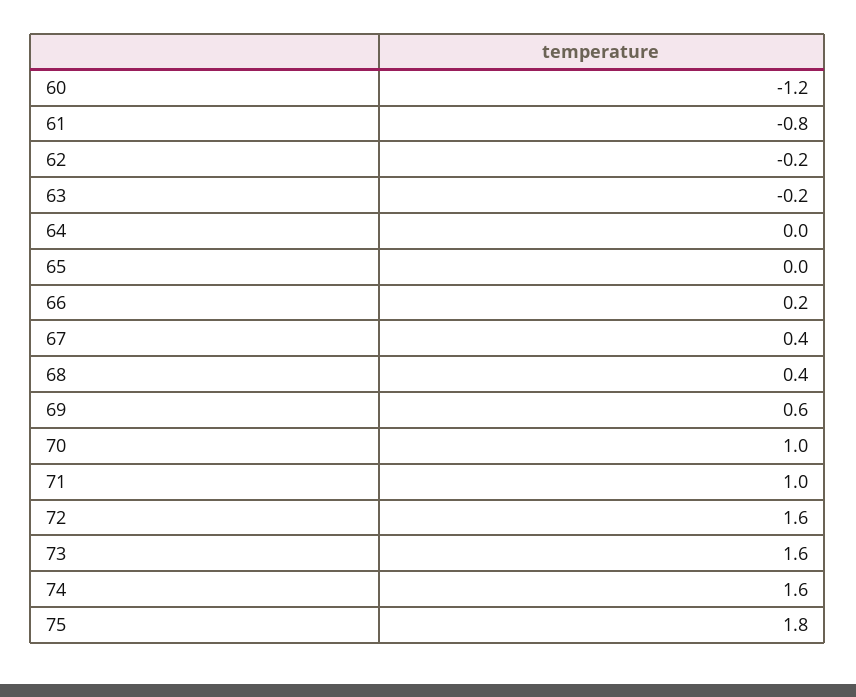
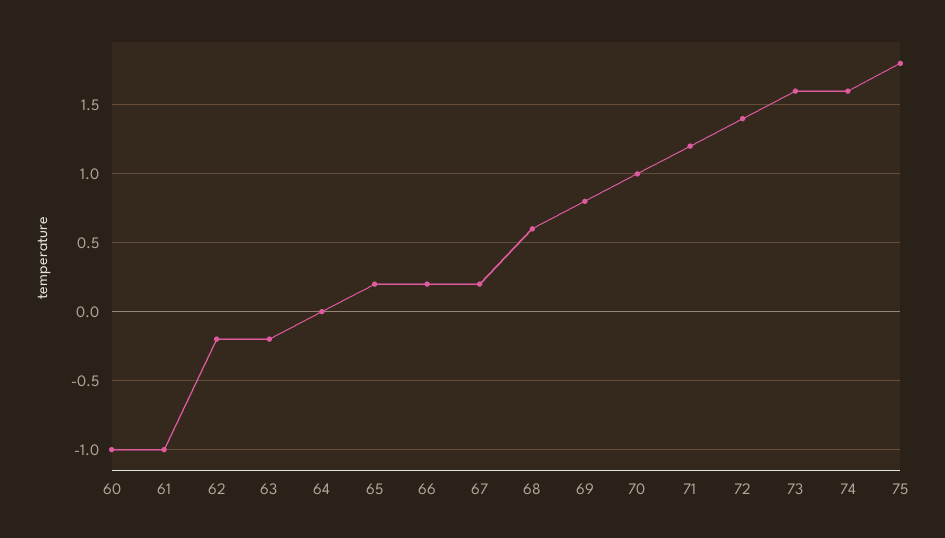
60: -1.2 -> -1
61: -0.8 -> -1
65: 0 -> 0.2
67: 0.4 -> 0.2
68: 0.4 -> 0.6
69: 0.6 -> 0.8
71: 1 -> 1.2
72: 1.6 -> 1.4

